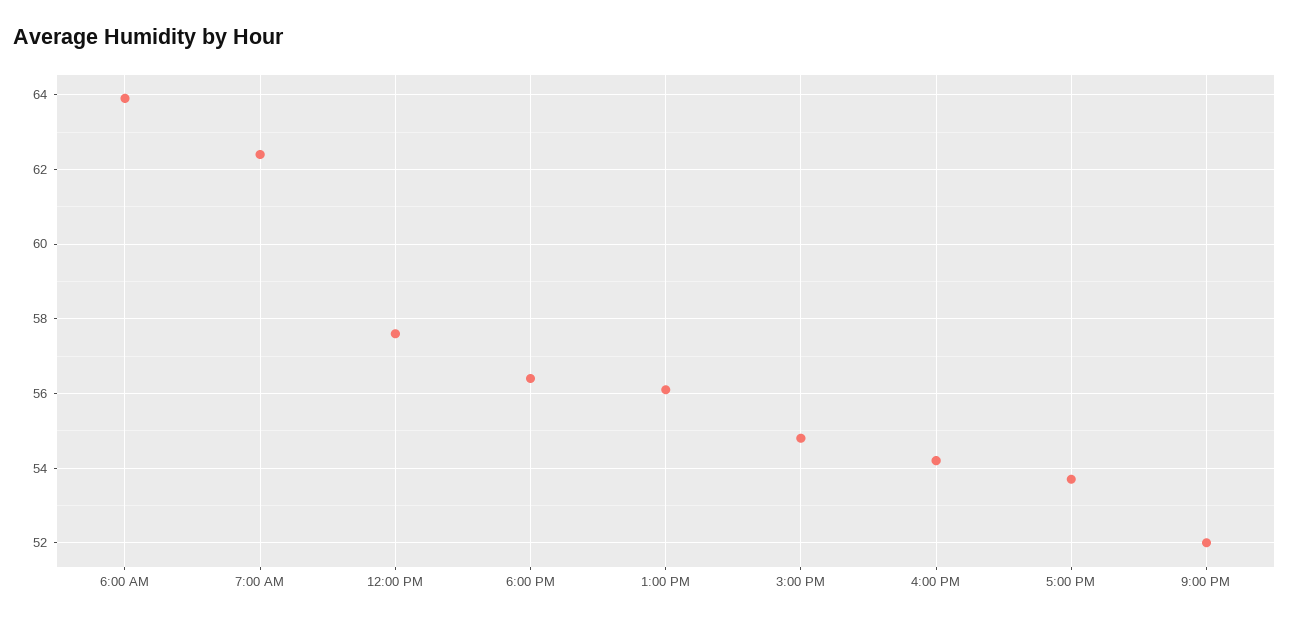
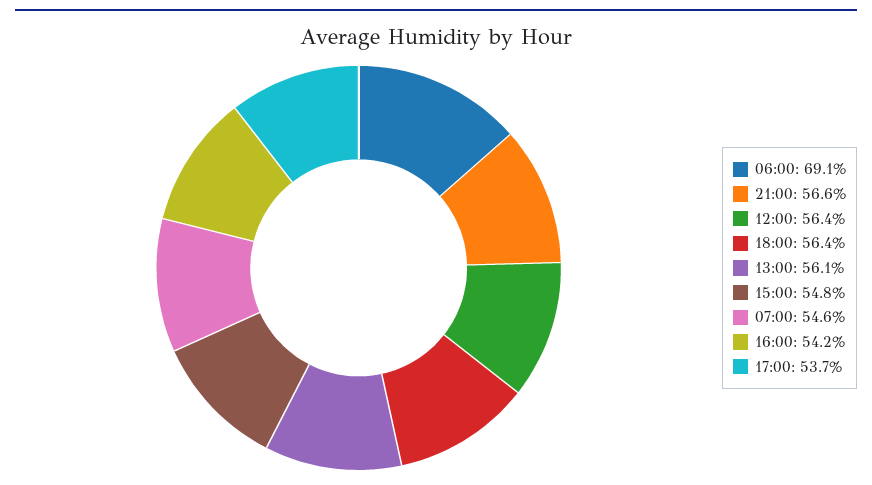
6:00 AM: 64 -> 69.1
7:00 AM: 62.5 -> 54.6
12:00 PM: 57.5 -> 56.4
9:00 PM: 52 -> 56.6

